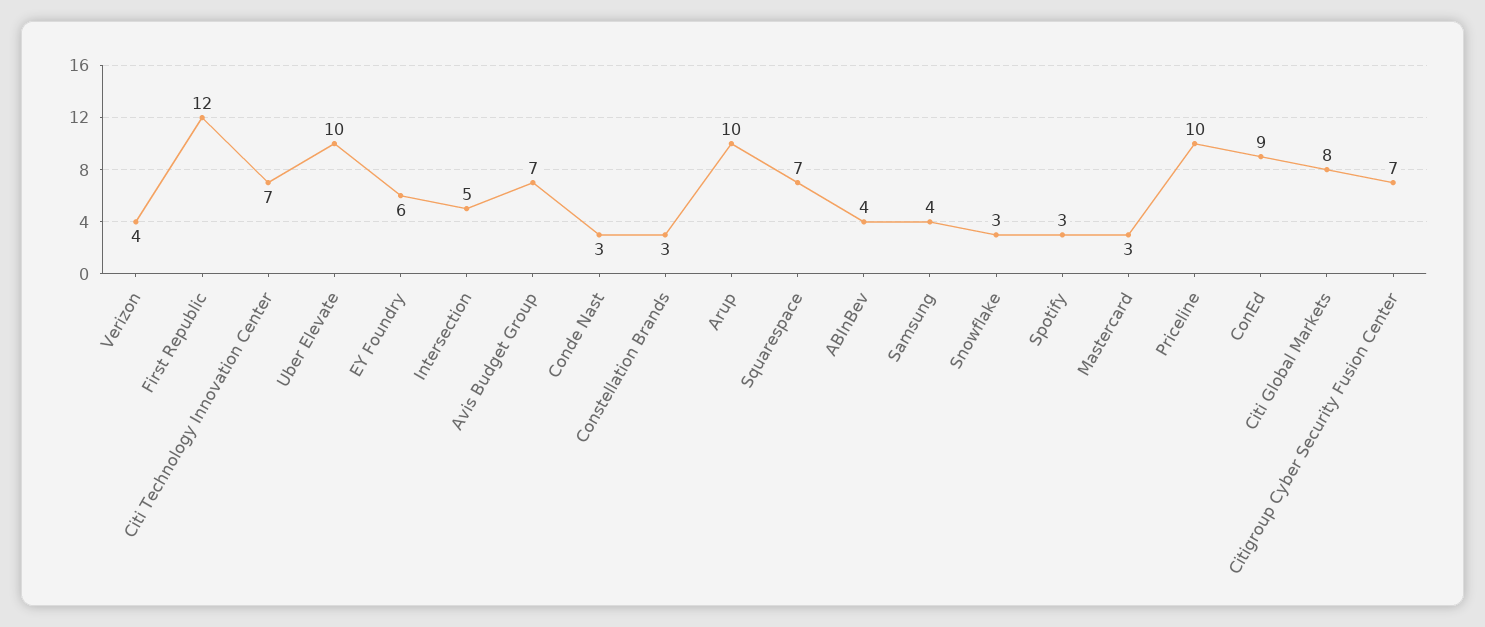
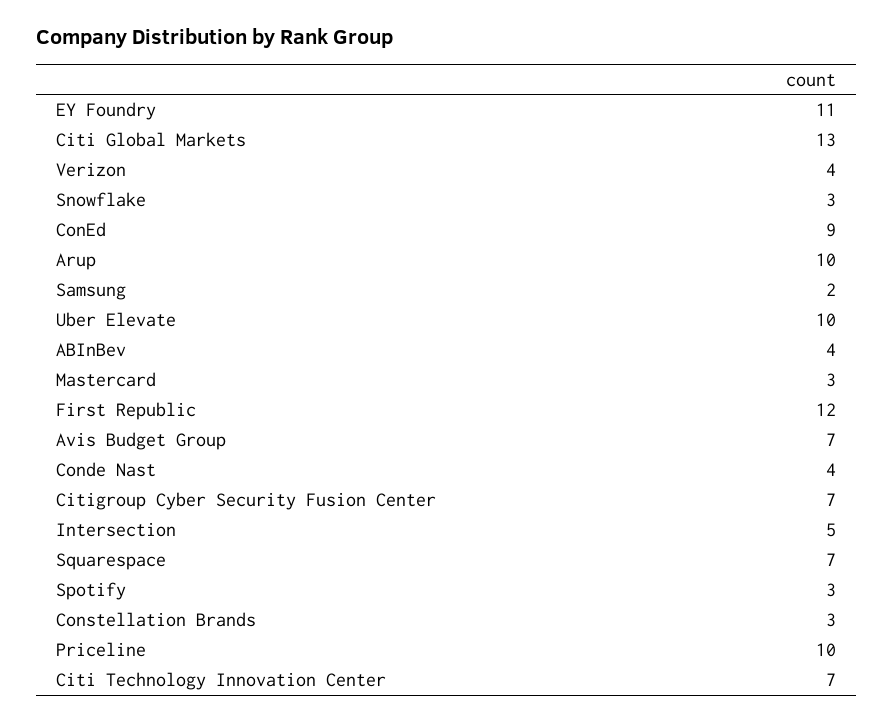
EY Foundry: 6 -> 11
Conde Nast: 3 -> 4
Samsung: 4 -> 2
Citi Global Markets: 8 -> 13

